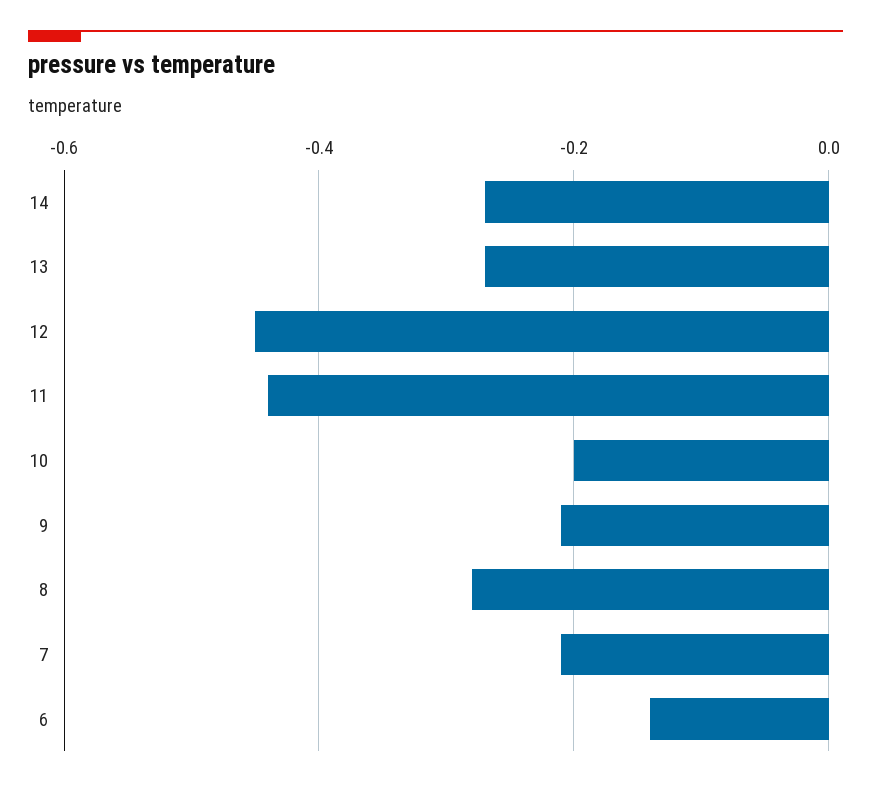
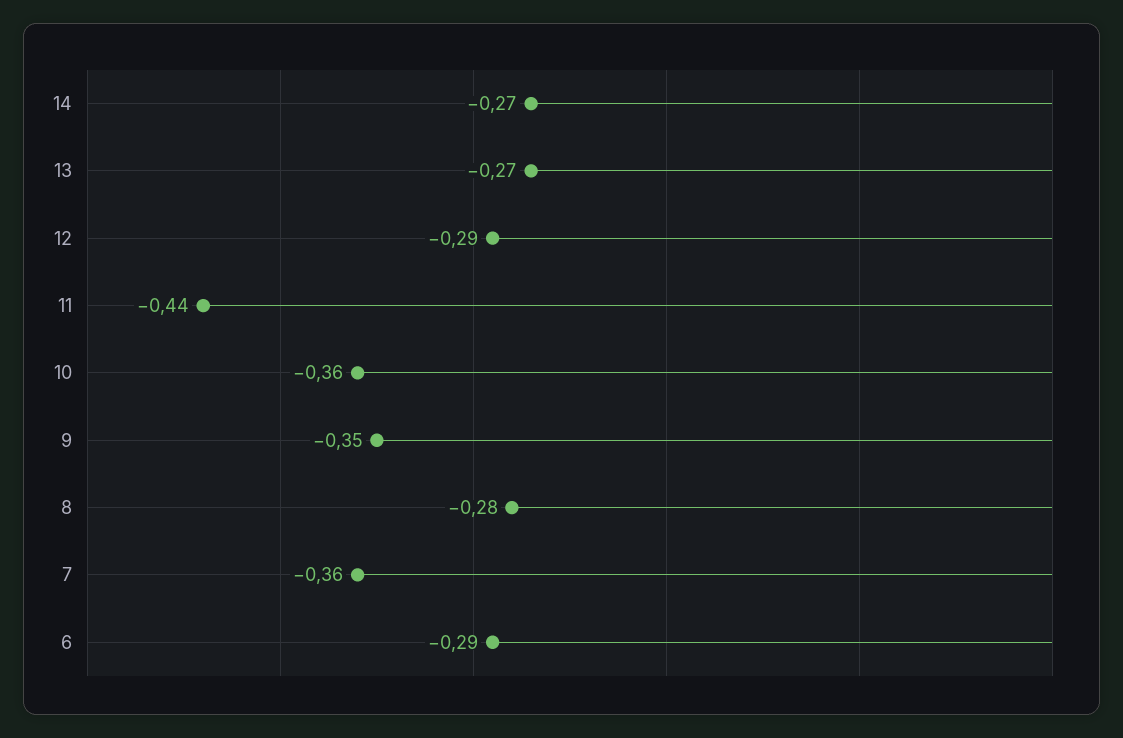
12: -0.45 -> -0.29
10: -0.2 -> -0.36
9: -0.2 -> -0.35
7: -0.2 -> -0.36
6: -0.15 -> -0.29

